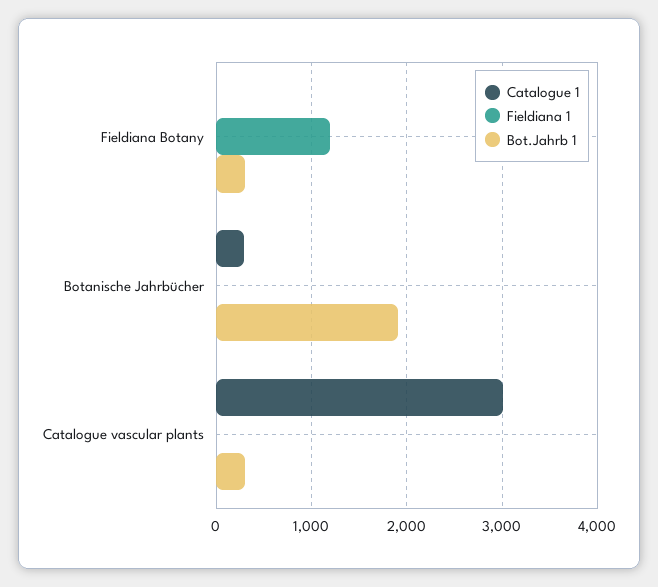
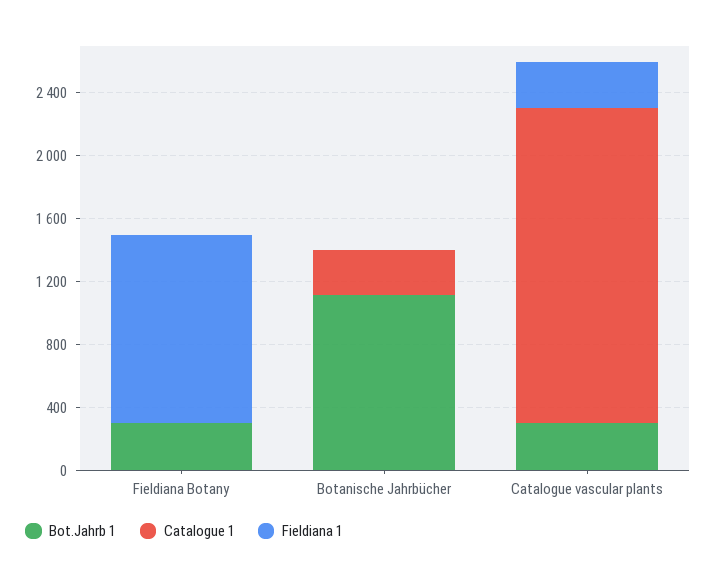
Bot.Jahrb 1, Botanische Jahrbücher: 1900 -> 1100
Catalogue 1, Catalogue vascular plants: 3000 -> 2000
Fieldiana 1, Catalogue vascular plants: 0 -> 300

